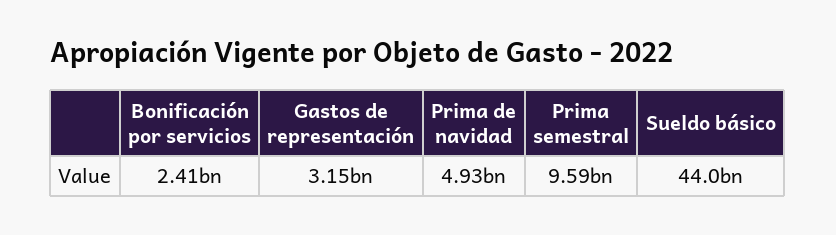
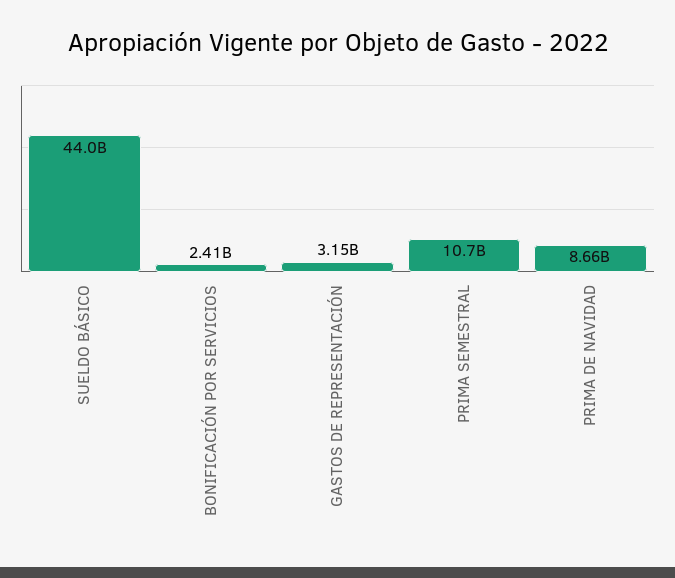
Prima de navidad: 4930000000 -> 8660000000
Prima semestral: 9590000000 -> 10700000000

